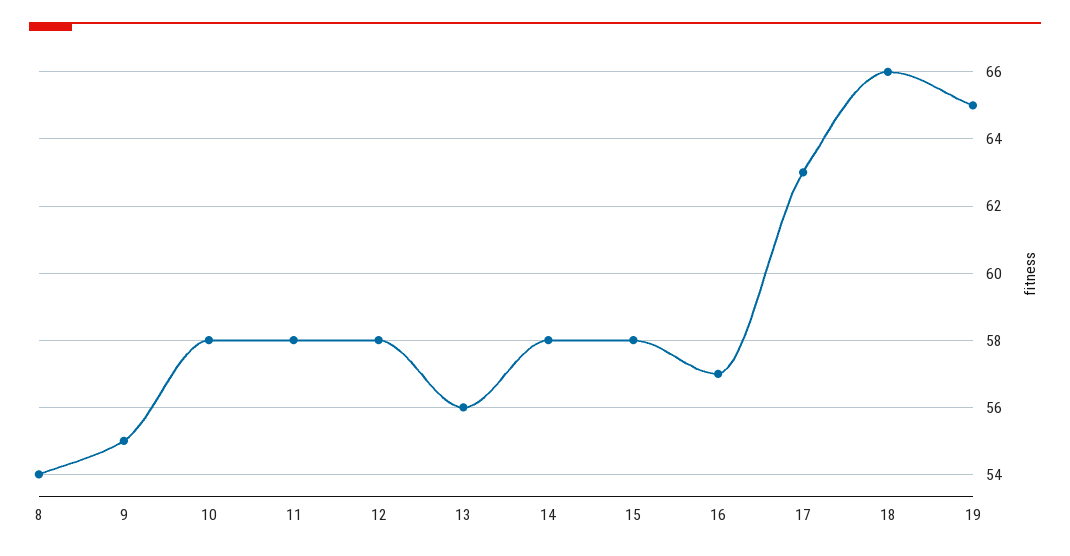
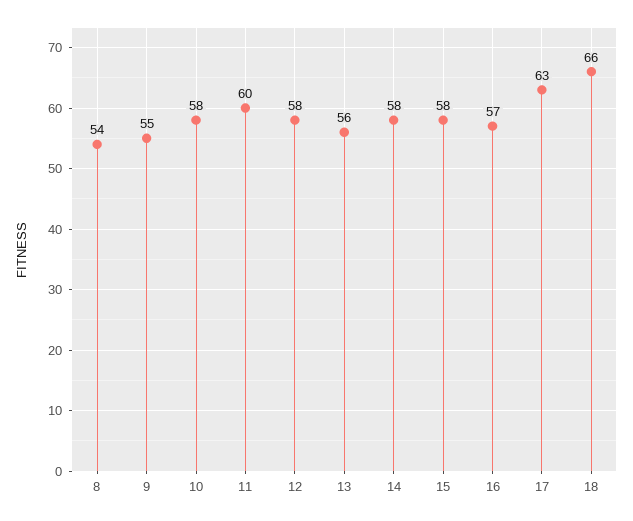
11: 58 -> 60
19: 65 -> none

